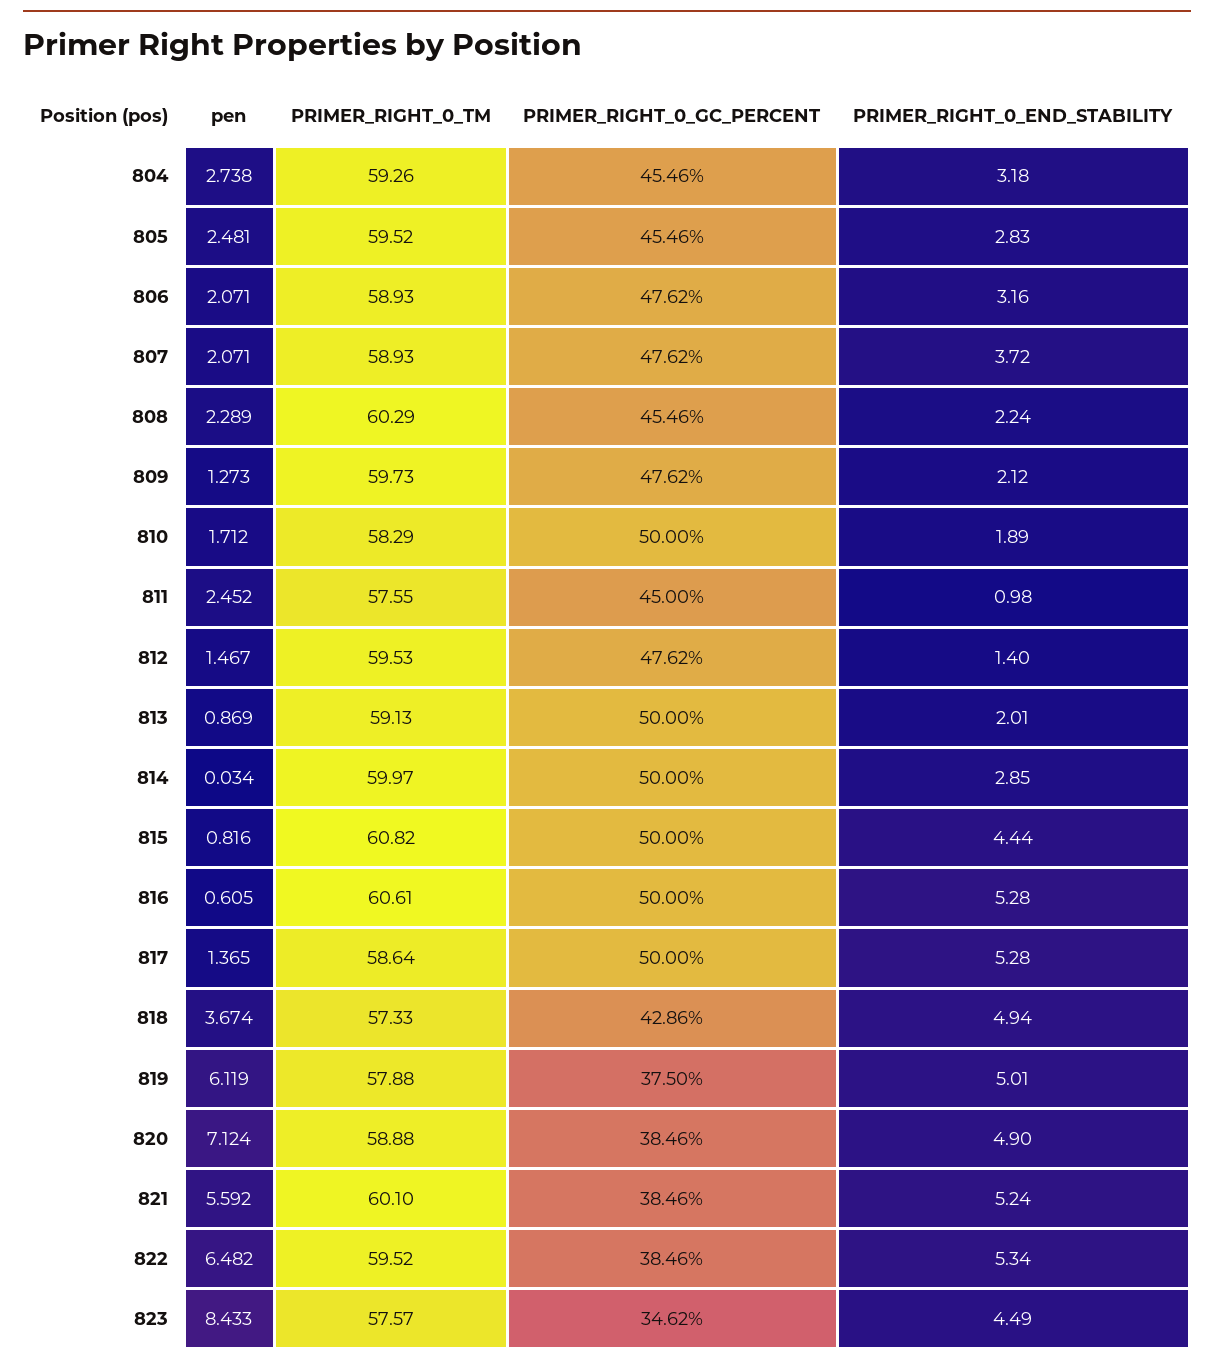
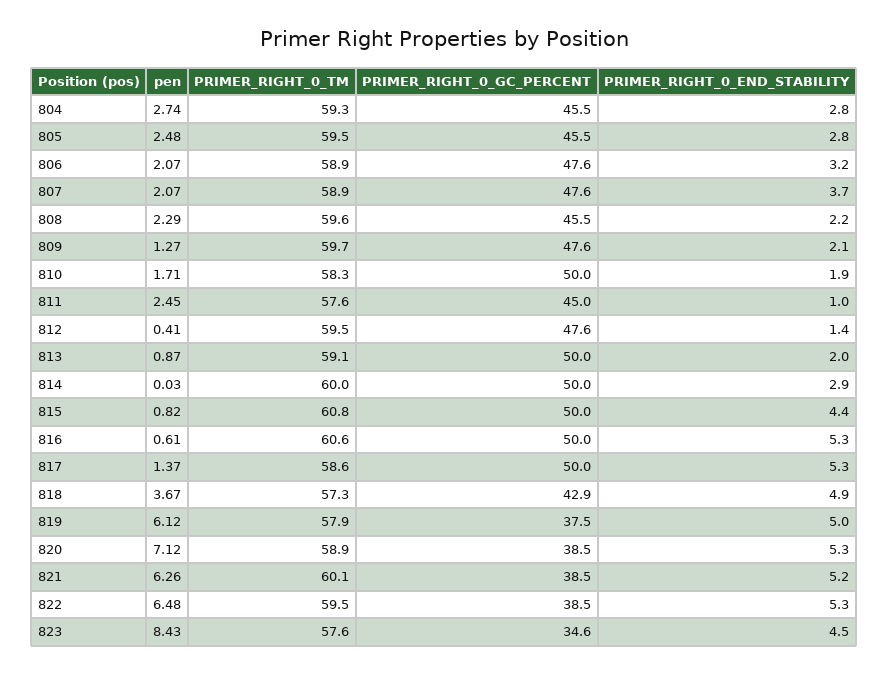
PRIMER_RIGHT_0_END_STABILITY, 804: 3.18 -> 2.8
PRIMER_RIGHT_0_TM, 808: 60.29 -> 59.6
pen, 812: 1.467 -> 0.41
PRIMER_RIGHT_0_END_STABILITY, 820: 4.9 -> 5.3
pen, 821: 5.592 -> 6.26

